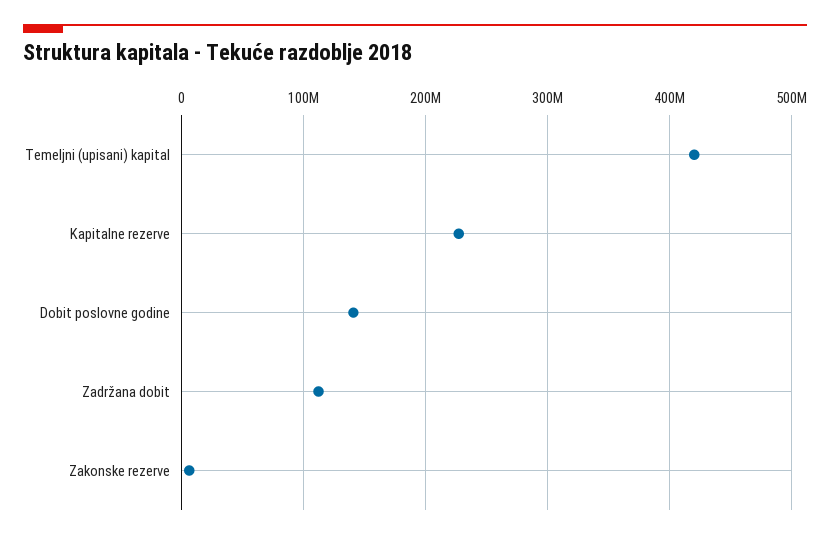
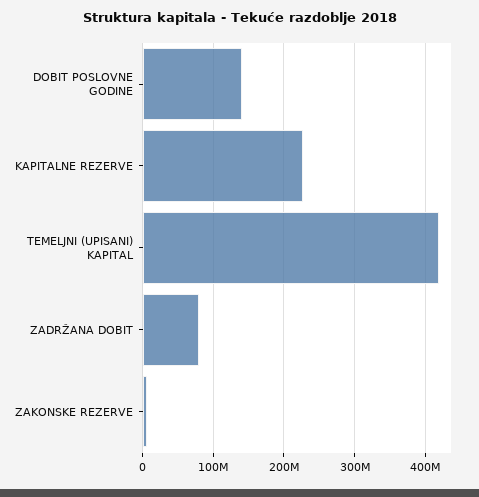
Zadržana dobit: 110000000 -> 80000000

